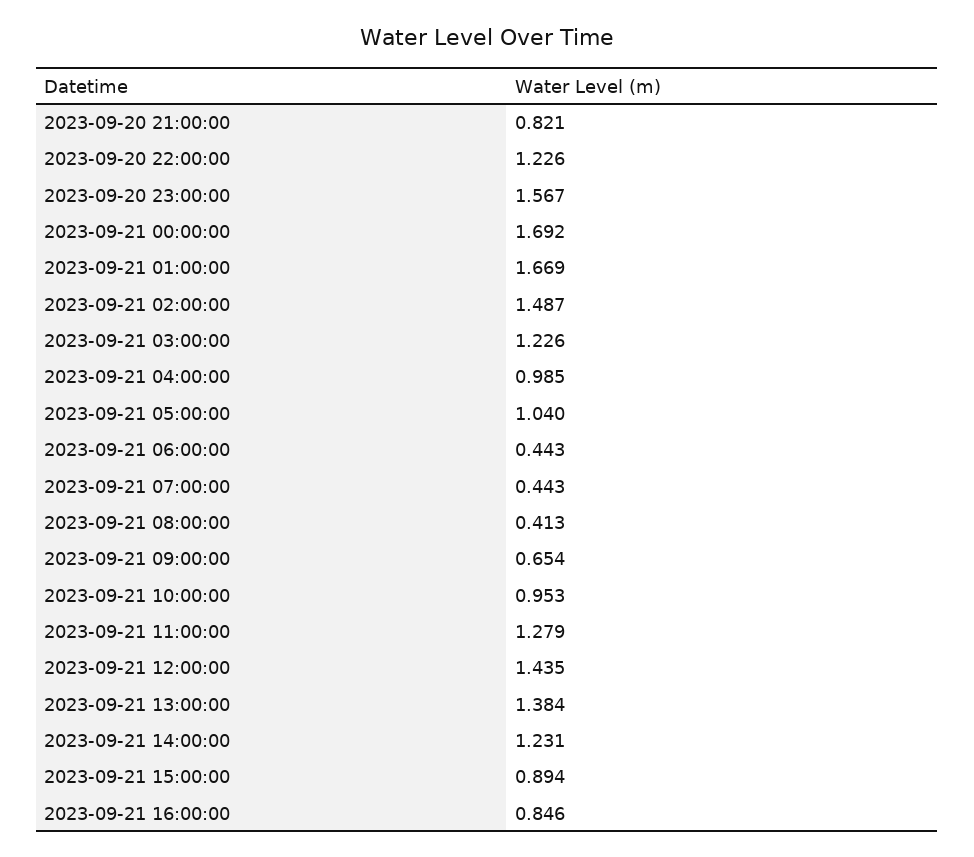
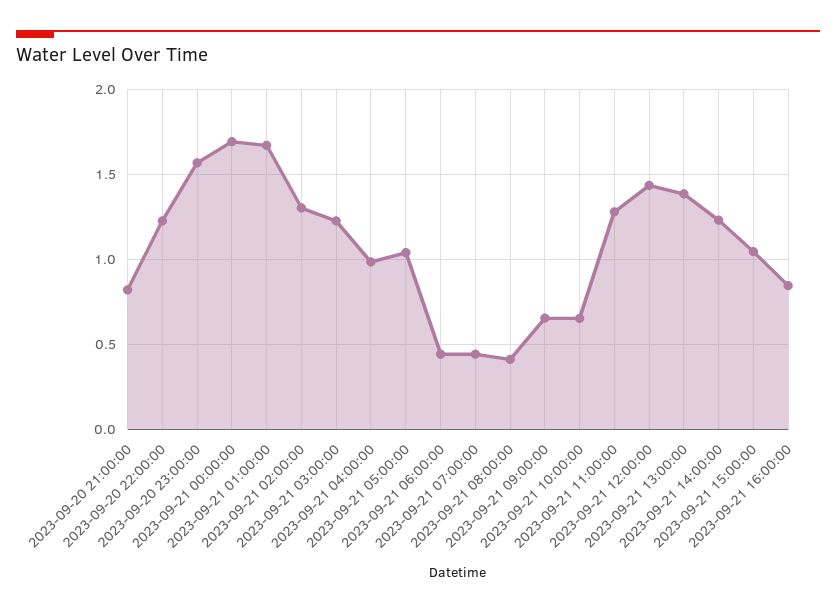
2023-09-21 02:00:00: 1.487 -> 1.3
2023-09-21 10:00:00: 0.953 -> 0.65
2023-09-21 15:00:00: 0.894 -> 1.05

